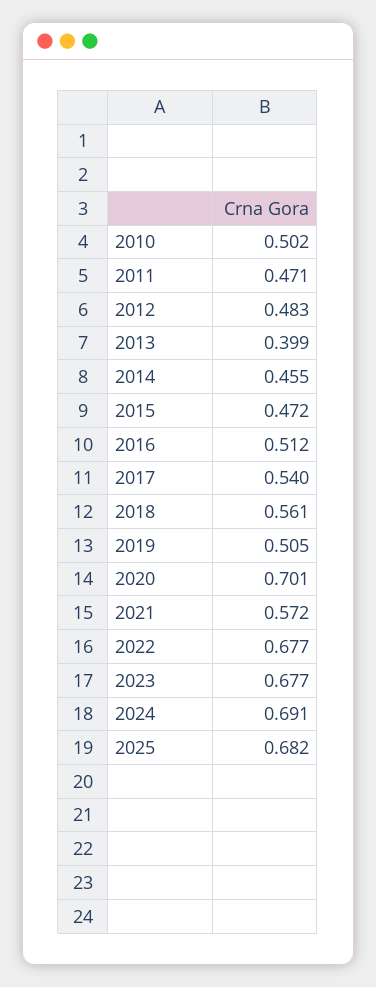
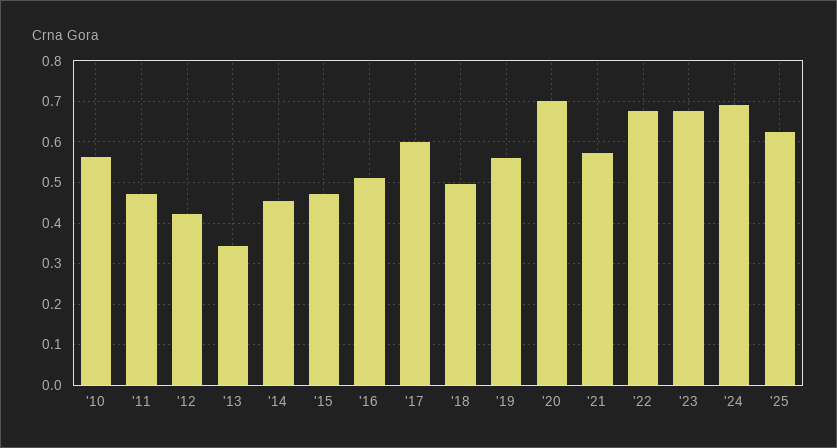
2010: 0.502 -> 0.56
2012: 0.483 -> 0.42
2013: 0.399 -> 0.34
2017: 0.54 -> 0.6
2018: 0.561 -> 0.5
2019: 0.505 -> 0.56
2025: 0.682 -> 0.62

